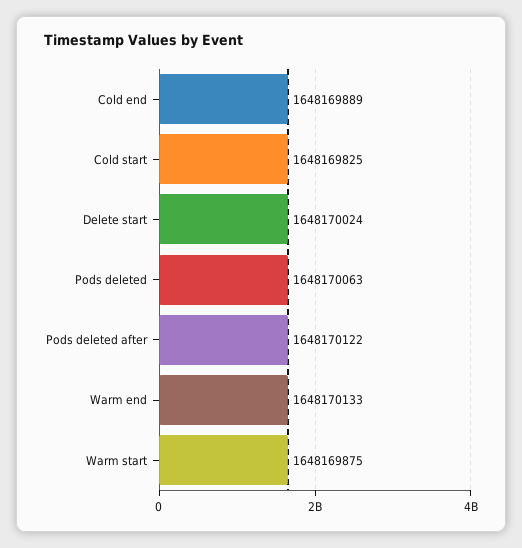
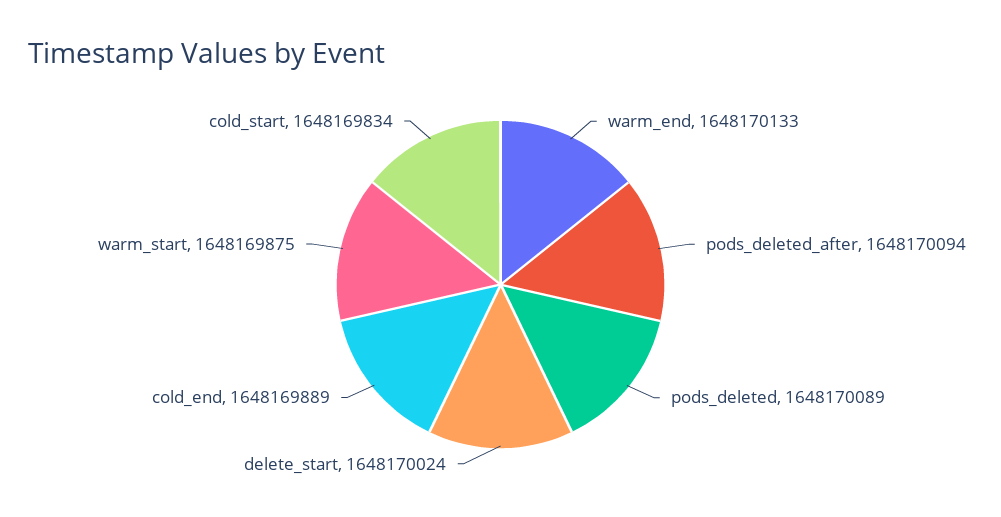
Cold start: 1648169825 -> 1648169834
Pods deleted: 1648170063 -> 1648170089
Pods deleted after: 1648170122 -> 1648170094

